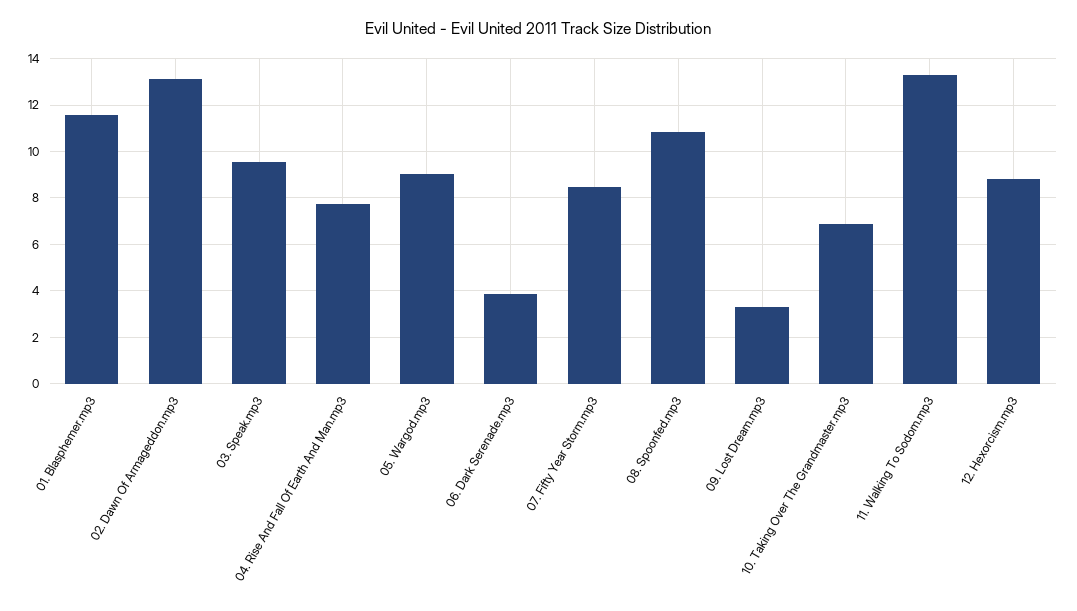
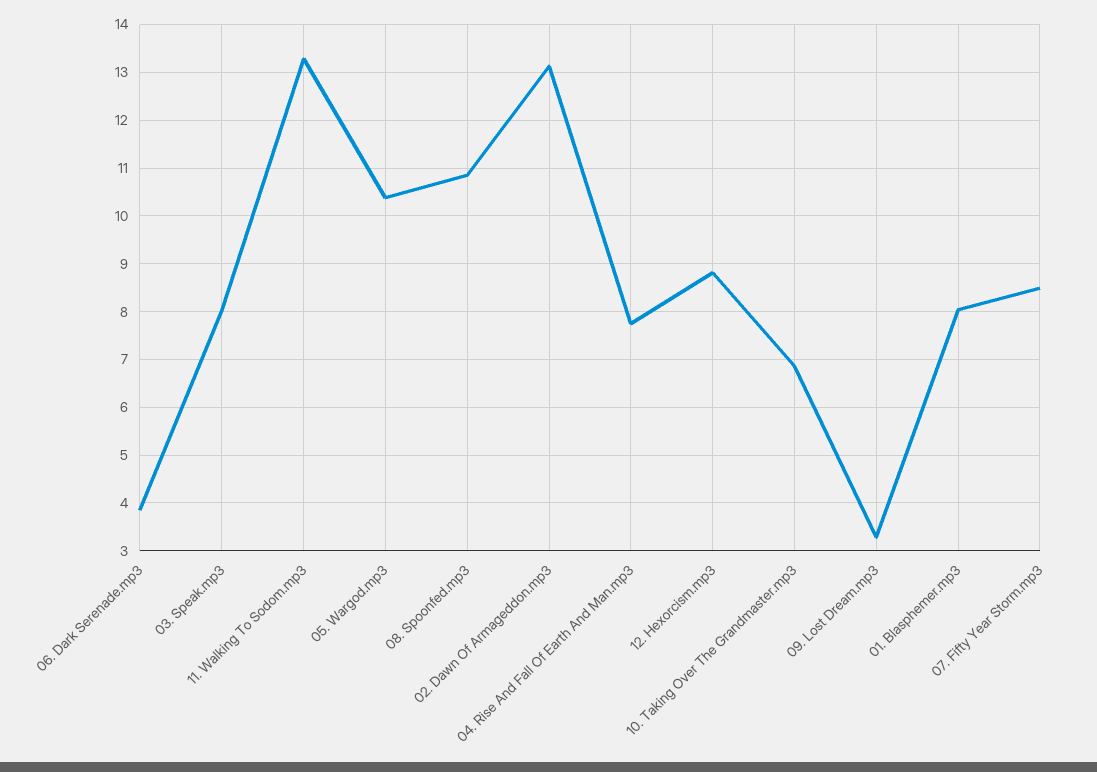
01. Blasphemer.mp3: 11.5 -> 8
03. Speak.mp3: 9.5 -> 8
05. Wargod.mp3: 9 -> 10.4

